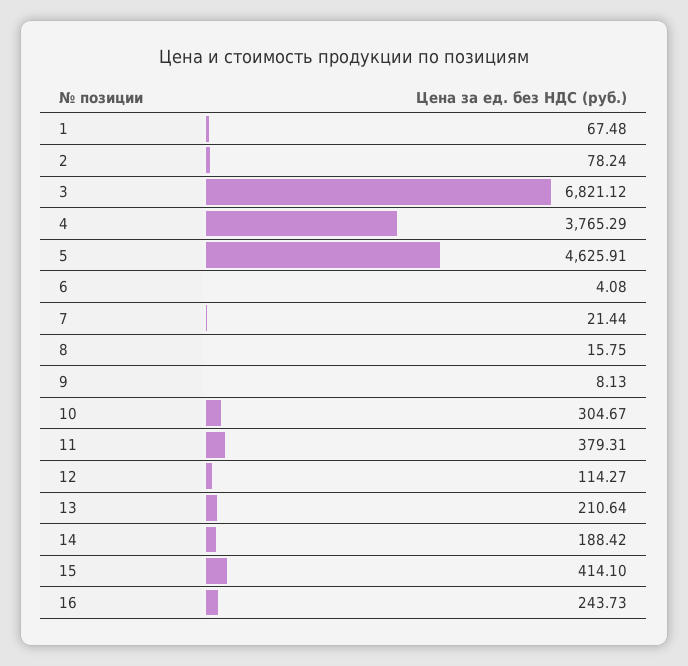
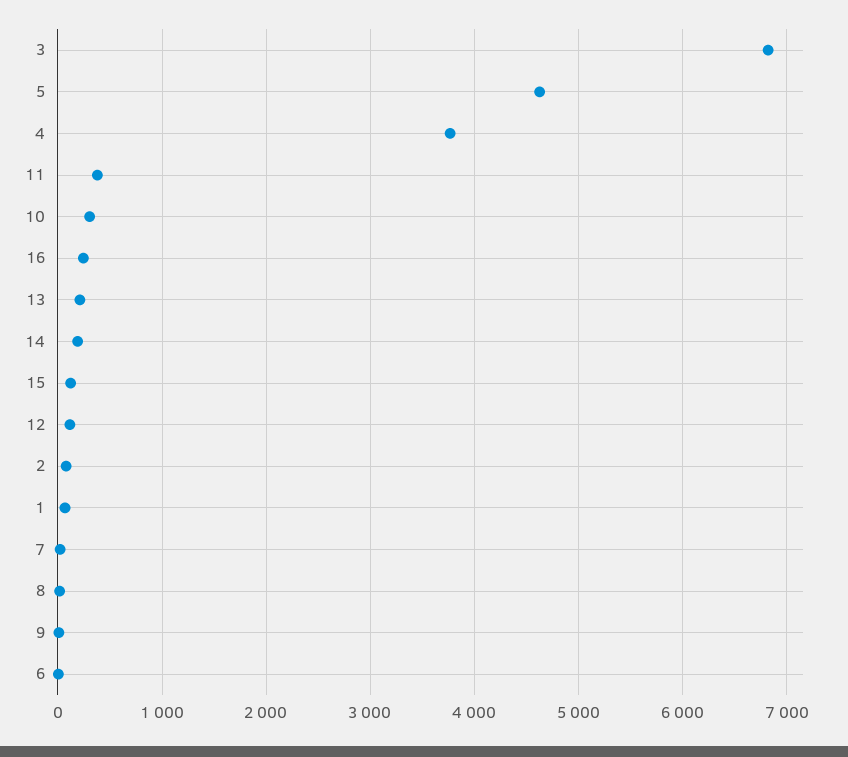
15: 414.1 -> 100

